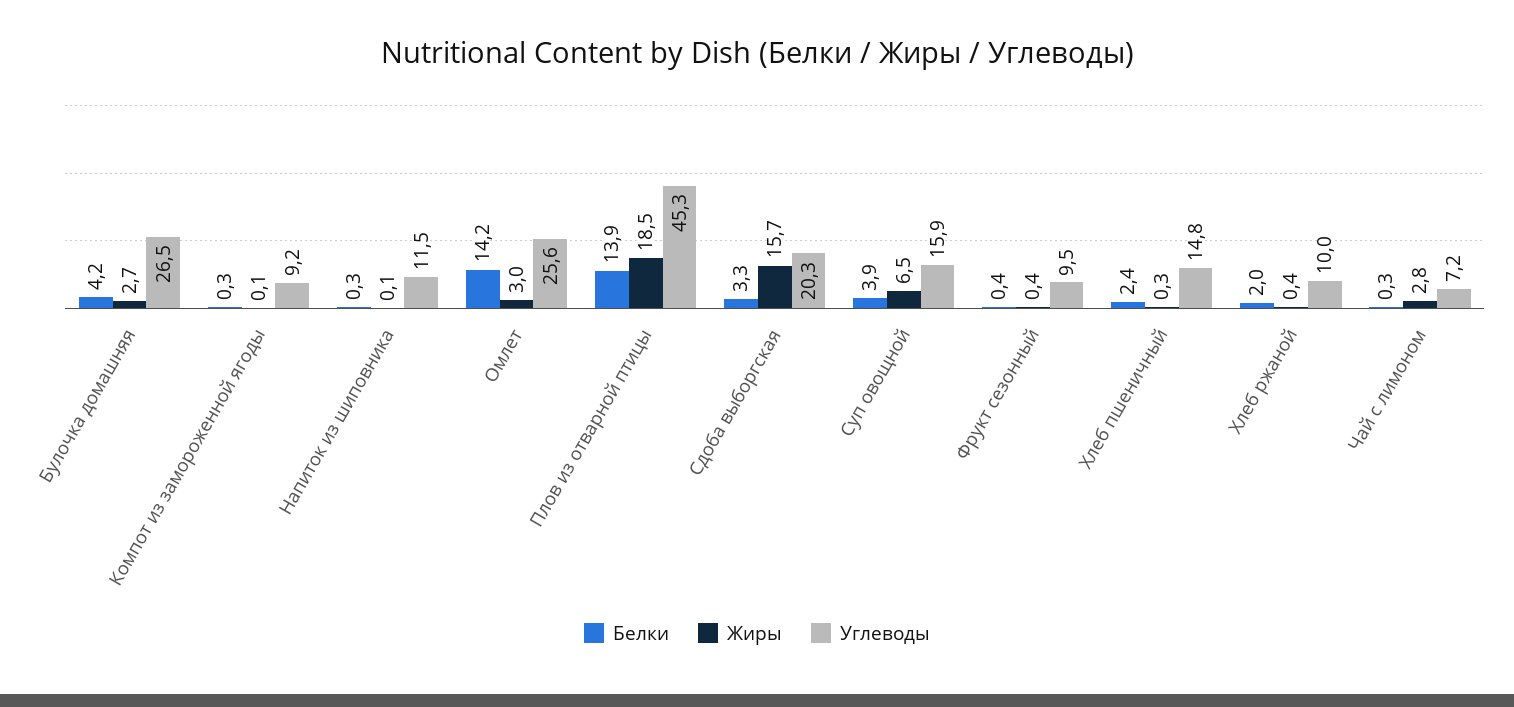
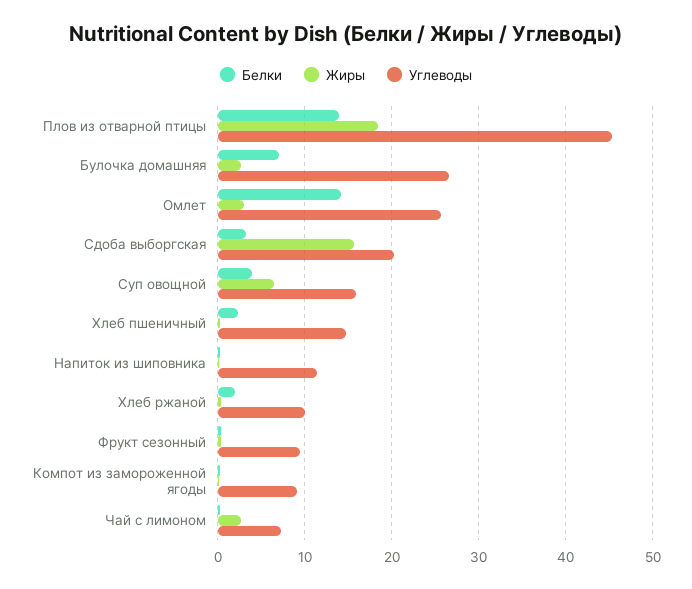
Белки, Булочка домашняя: 4.2 -> 7

